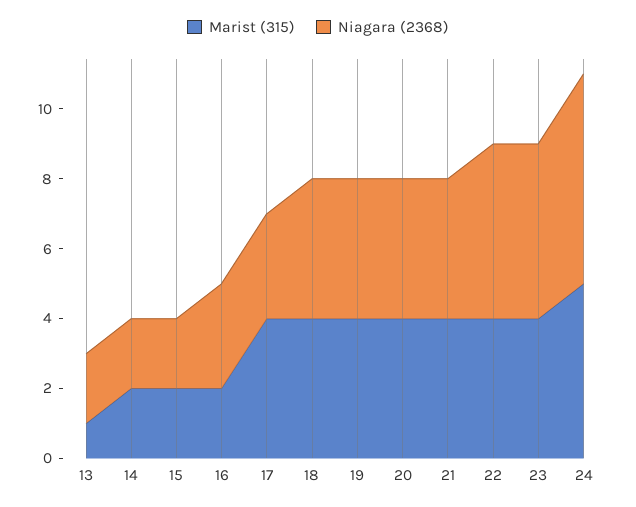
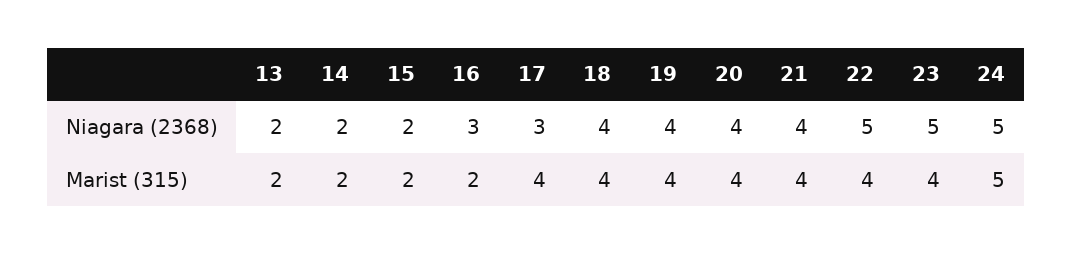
Marist (315), 13: 1 -> 2
Niagara (2368), 24: 6 -> 5

